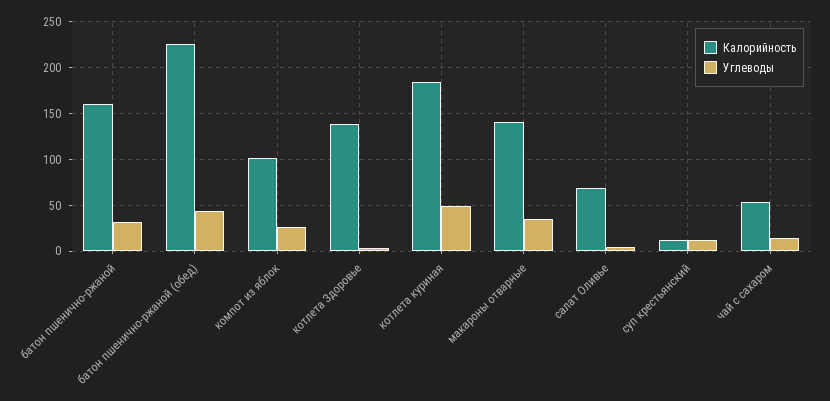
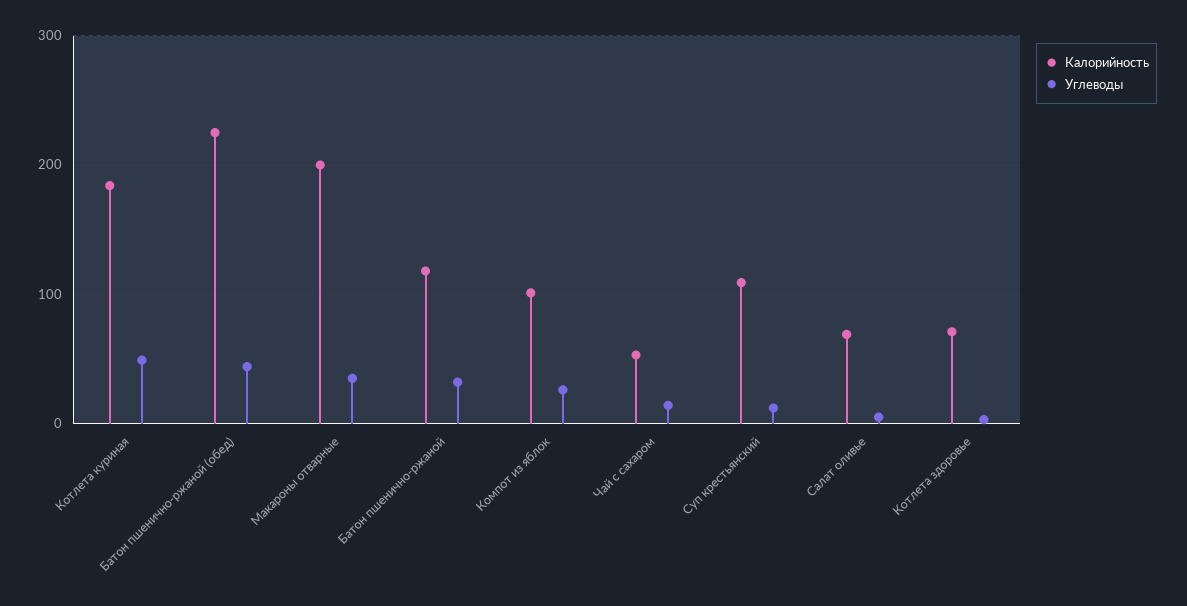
Калорийность, батон пшенично-ржаной: 160 -> 120
Калорийность, котлета Здоровье: 140 -> 70
Калорийность, макароны отварные: 140 -> 200
Калорийность, суп крестьянский: 10 -> 110

